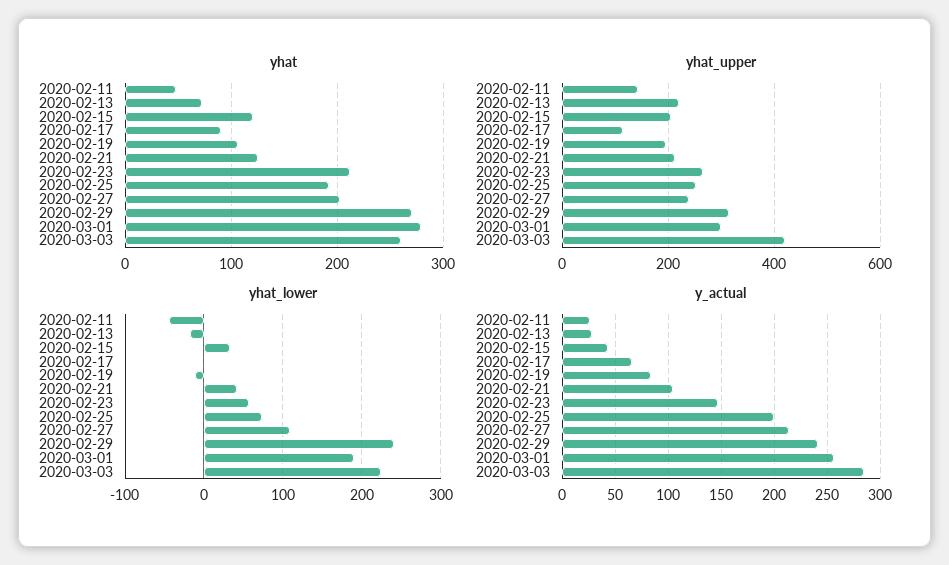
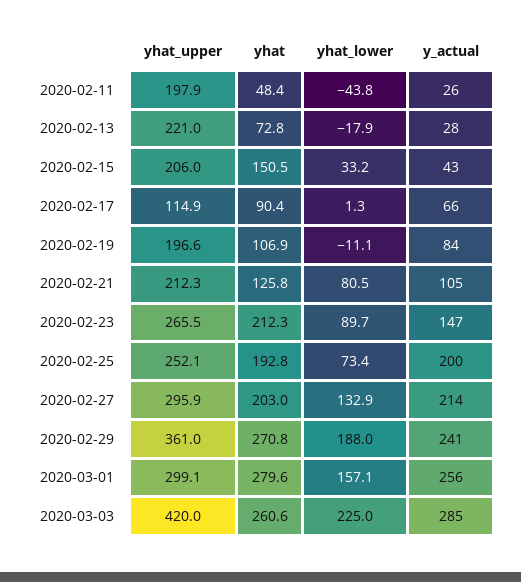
yhat, 2020-02-15: 120 -> 150.5
yhat_upper, 2020-02-11: 140 -> 197.9
yhat_upper, 2020-02-27: 240 -> 295.9
yhat_upper, 2020-02-29: 320 -> 361
yhat_lower, 2020-02-21: 40 -> 80.5
yhat_lower, 2020-02-23: 60 -> 89.7
yhat_lower, 2020-02-27: 110 -> 132.9
yhat_lower, 2020-02-29: 240 -> 188
yhat_lower, 2020-03-01: 190 -> 157.1

